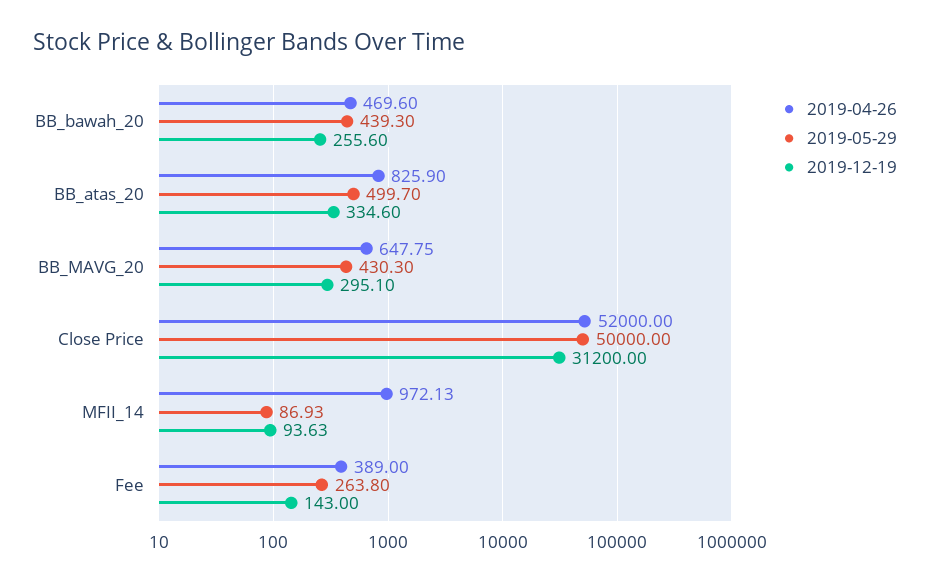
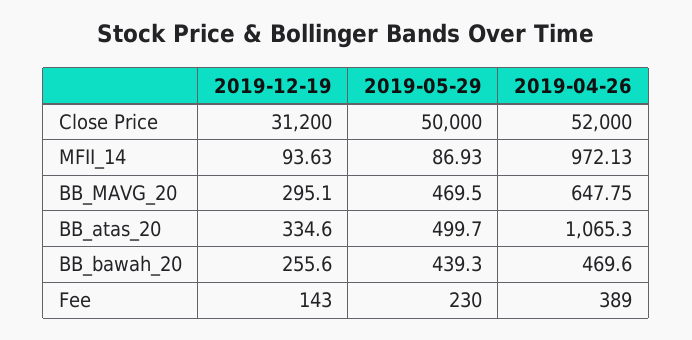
2019-04-26, BB_atas_20: 825.9 -> 1065.3
2019-05-29, BB_MAVG_20: 430.3 -> 469.5
2019-05-29, Fee: 263.8 -> 230

